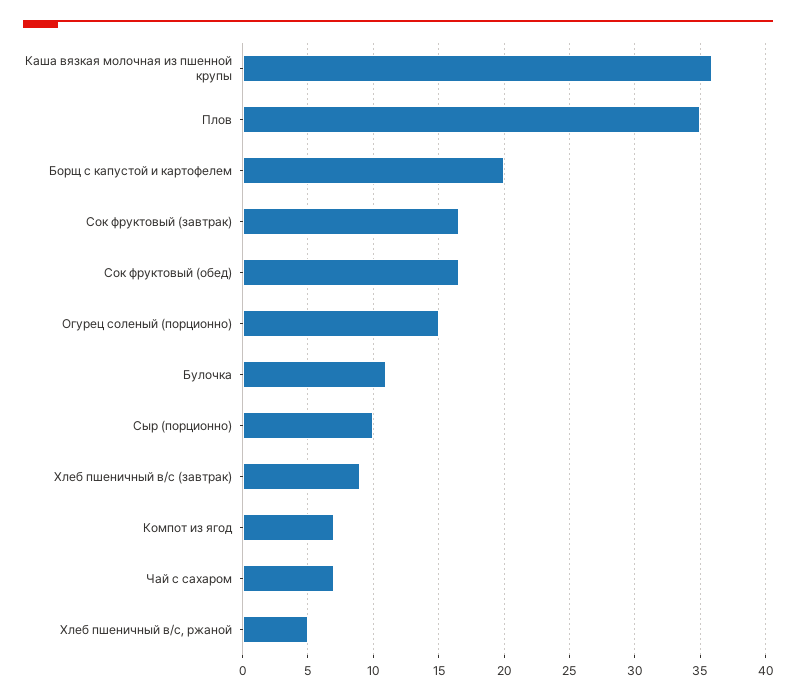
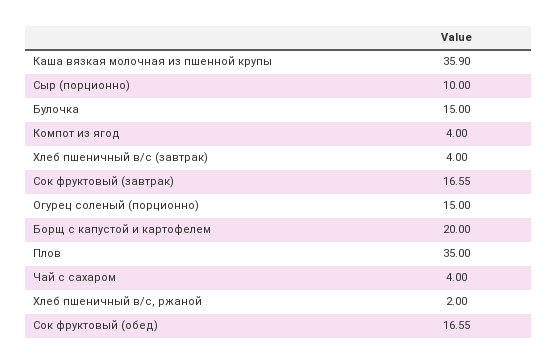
Булочка: 11 -> 15
Хлеб пшеничный в/с (завтрак): 9 -> 4
Компот из ягод: 7 -> 4
Чай с сахаром: 7 -> 4
Хлеб пшеничный в/с, ржаной: 5 -> 2

